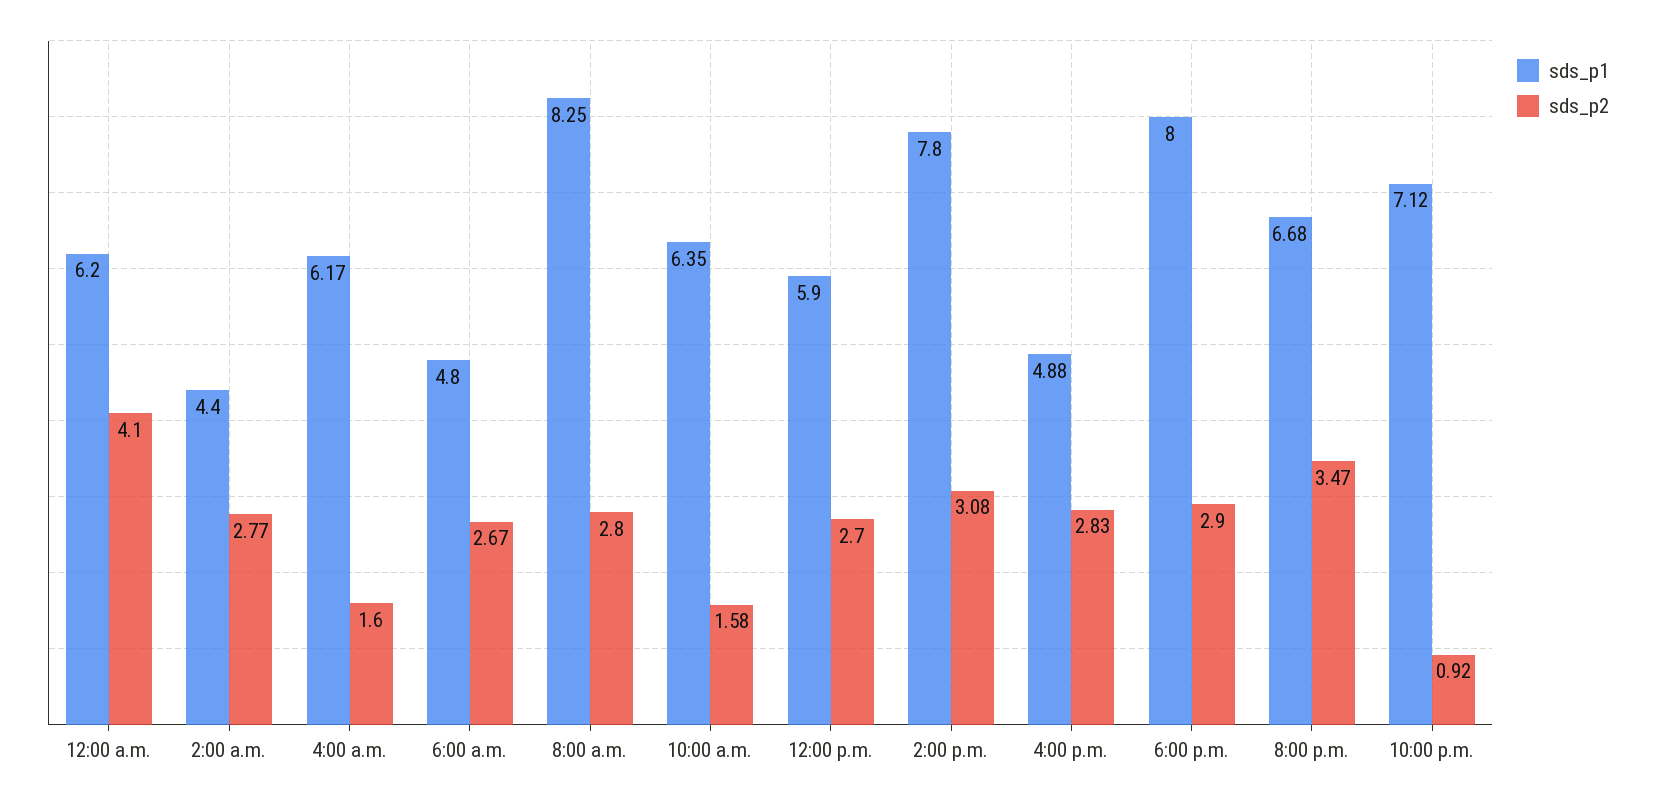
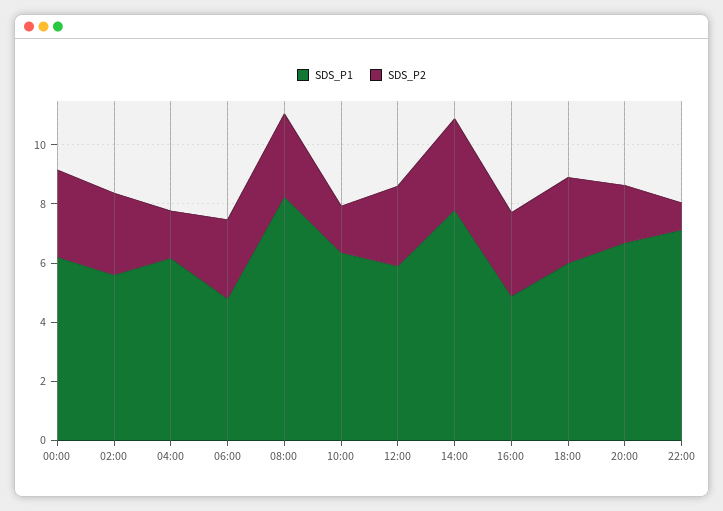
sds_p2, 12:00 a.m.: 4.1 -> 3
sds_p1, 2:00 a.m.: 4.4 -> 5.5
sds_p1, 6:00 p.m.: 8 -> 6
sds_p2, 8:00 p.m.: 3.47 -> 2

